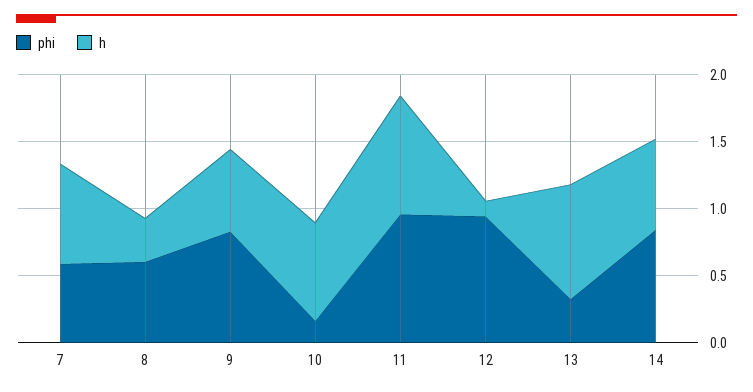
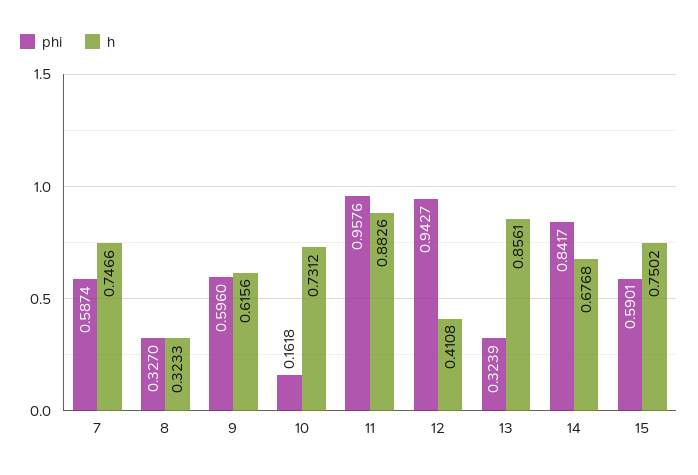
phi, 8: 0.6 -> 0.327
phi, 9: 0.8 -> 0.596
h, 12: 0.1 -> 0.4108
phi, 15: none -> 0.5901
h, 15: none -> 0.7502

